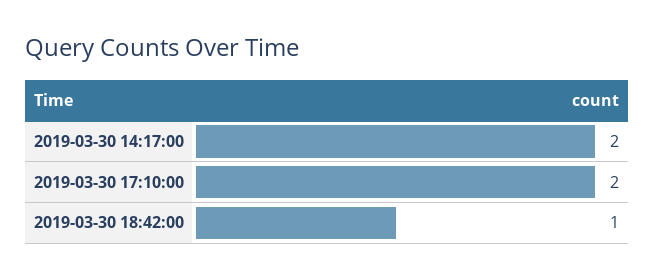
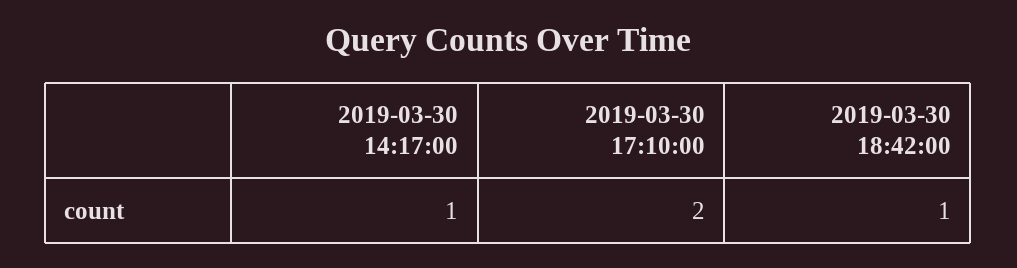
2019-03-30 14:17:00: 2 -> 1

